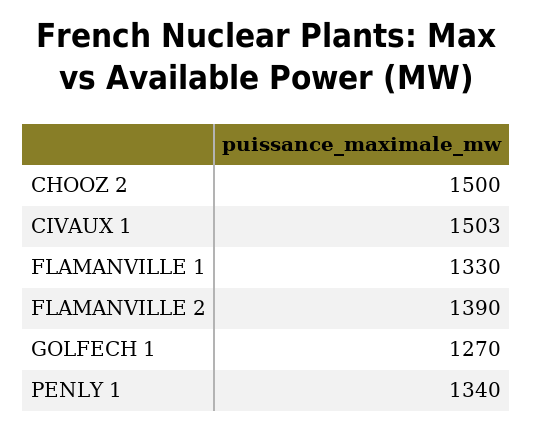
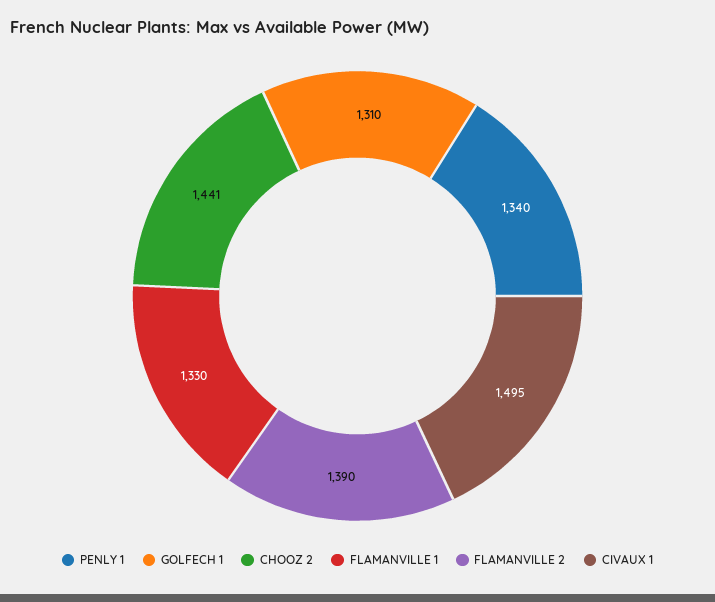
CHOOZ 2: 1500 -> 1441
CIVAUX 1: 1503 -> 1495
GOLFECH 1: 1270 -> 1310

